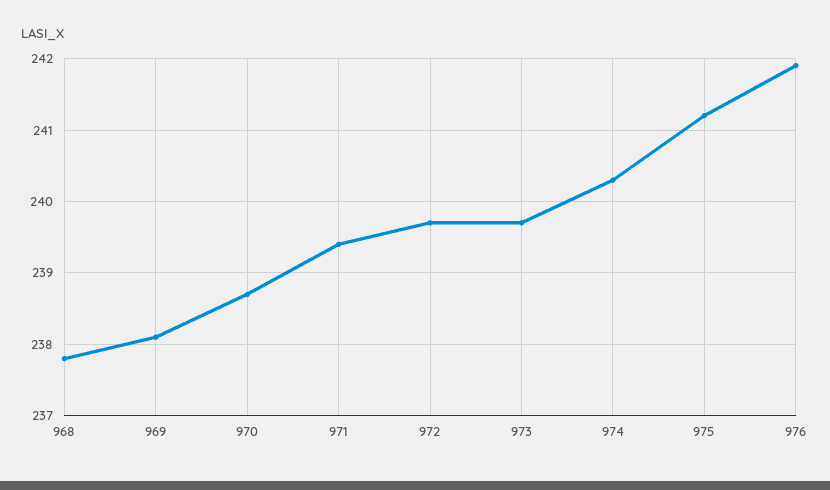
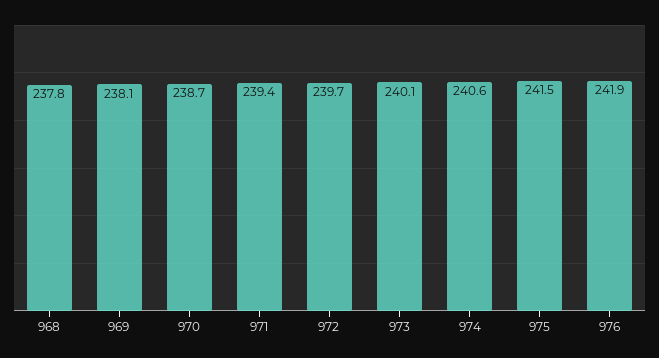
973: 239.7 -> 240.1
974: 240.3 -> 240.6
975: 241.2 -> 241.5

